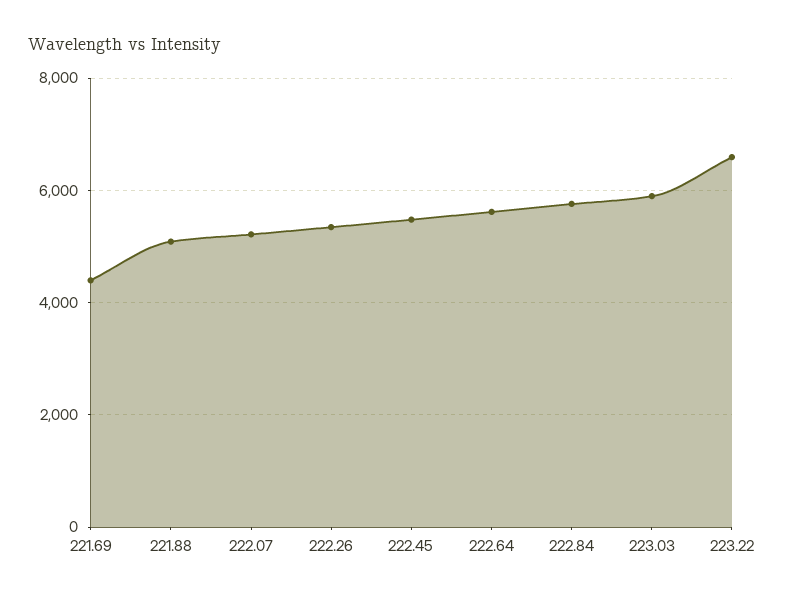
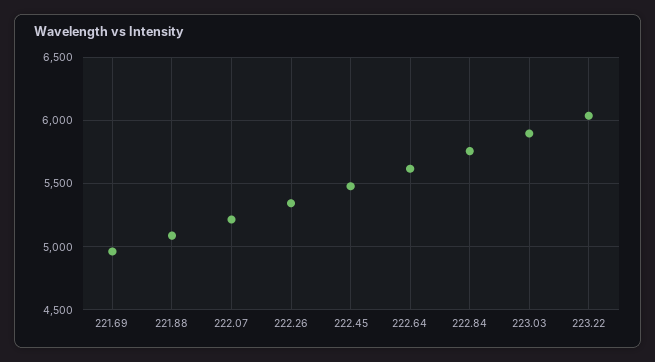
221.69: 4400 -> 4950
223.22: 6600 -> 6050

